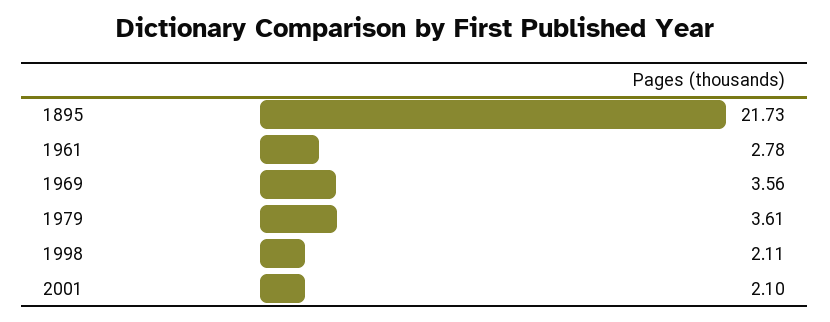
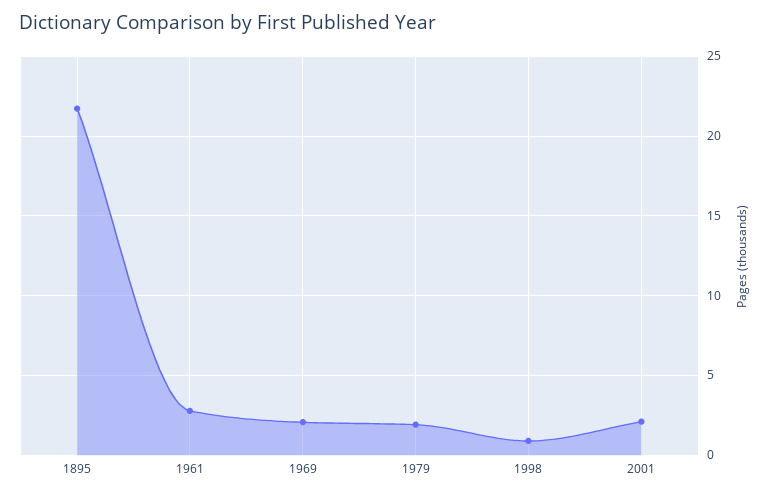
1969: 3.56 -> 2
1979: 3.61 -> 2
1998: 2.11 -> 1

